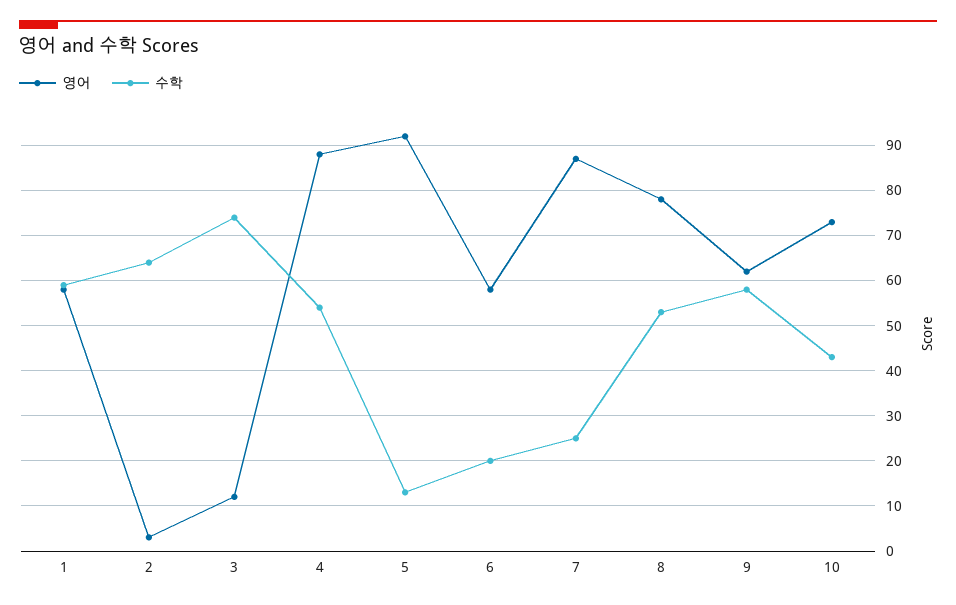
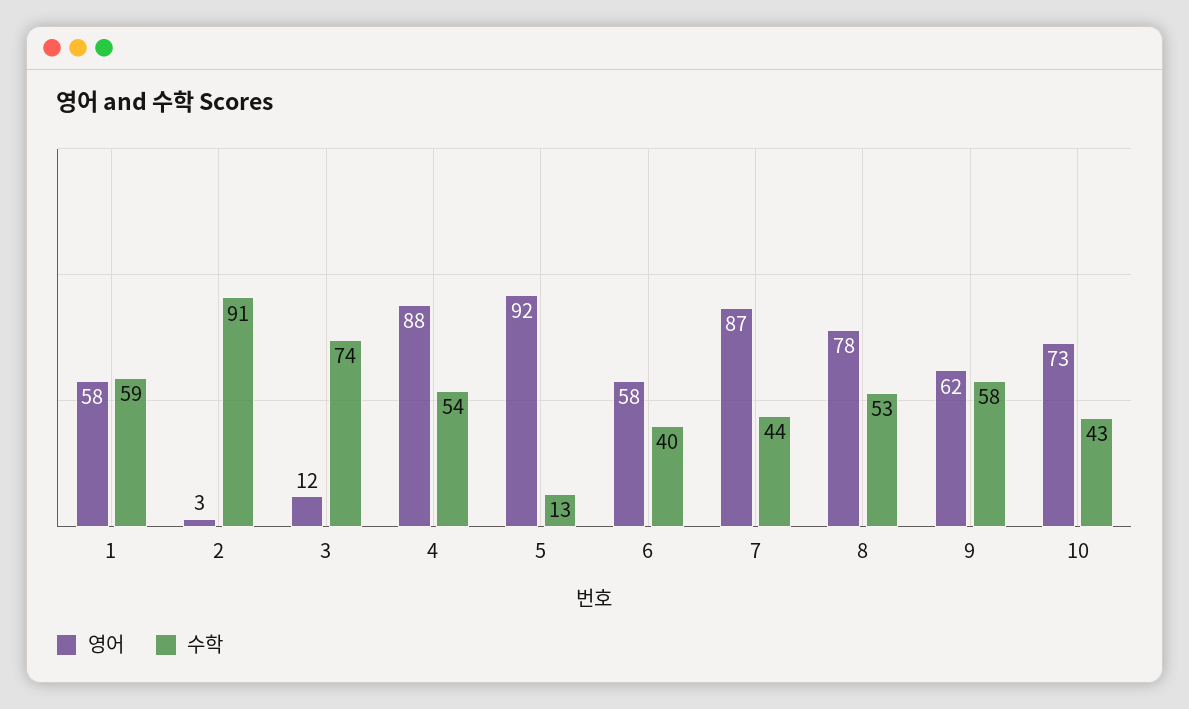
수학, 2: 65 -> 91
수학, 6: 20 -> 40
수학, 7: 25 -> 44

